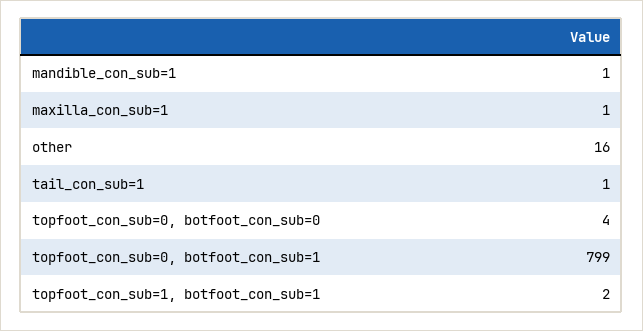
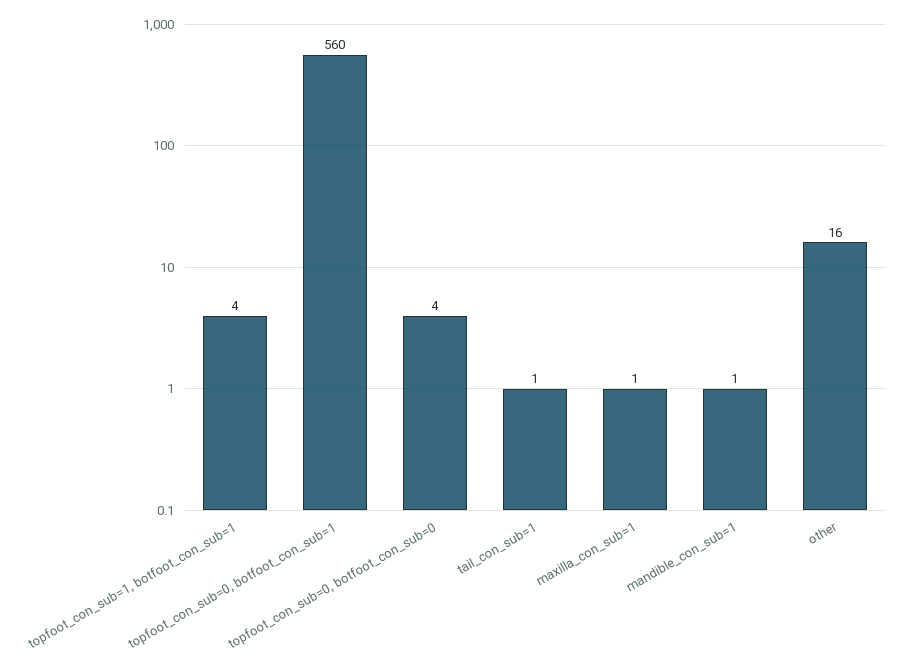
topfoot_con_sub=0, botfoot_con_sub=1: 799 -> 560
topfoot_con_sub=1, botfoot_con_sub=1: 2 -> 4

